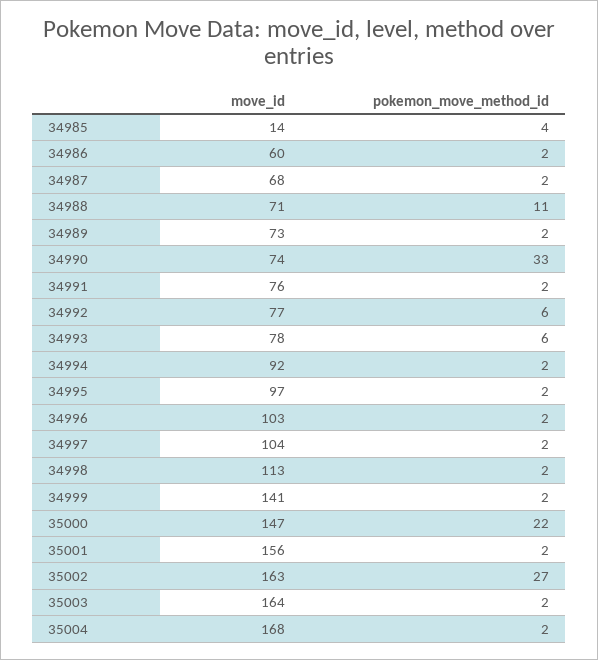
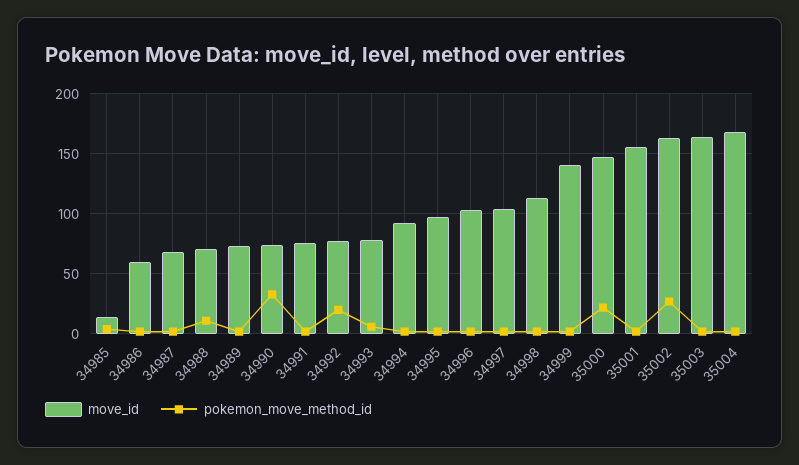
pokemon_move_method_id, 34992: 6 -> 20

